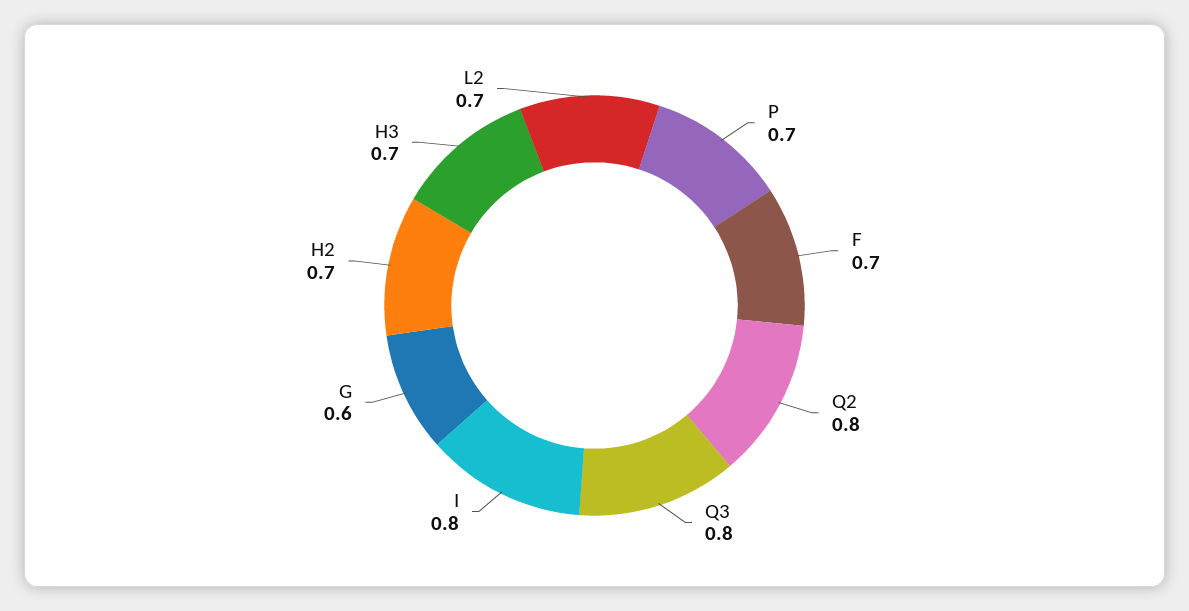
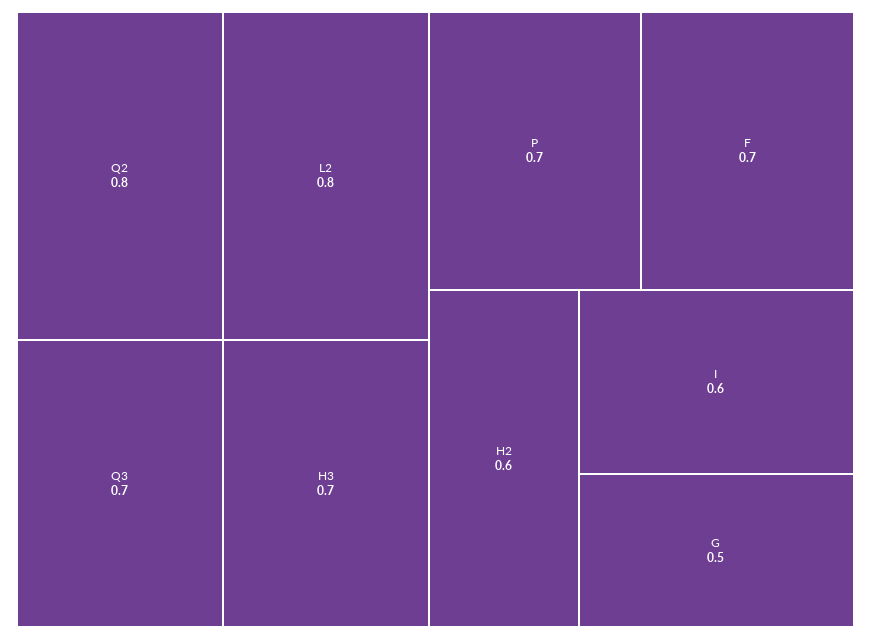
Q3: 0.8 -> 0.7
I: 0.8 -> 0.6
G: 0.6 -> 0.5
H2: 0.7 -> 0.6
L2: 0.7 -> 0.8

